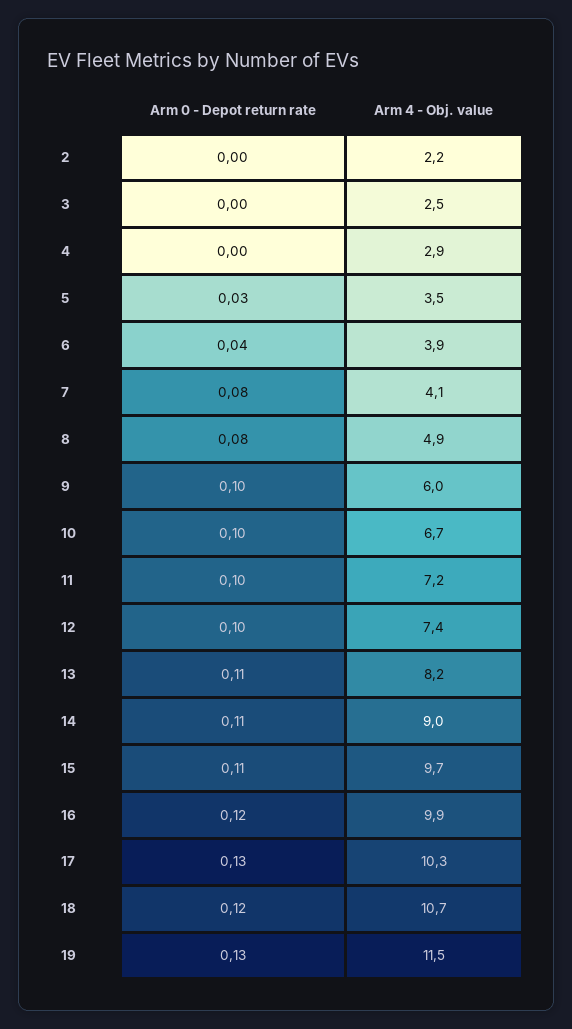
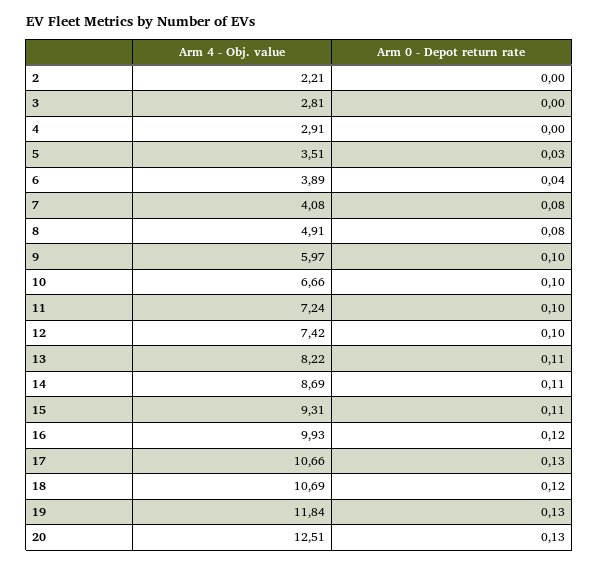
Arm 4 - Obj. value, 3: 2.5 -> 2.81
Arm 4 - Obj. value, 14: 9 -> 8.69
Arm 4 - Obj. value, 15: 9.7 -> 9.31
Arm 4 - Obj. value, 17: 10.3 -> 10.66
Arm 4 - Obj. value, 19: 11.5 -> 11.84
Arm 4 - Obj. value, 20: none -> 12.51
Arm 0 - Depot return rate, 20: none -> 0.13

